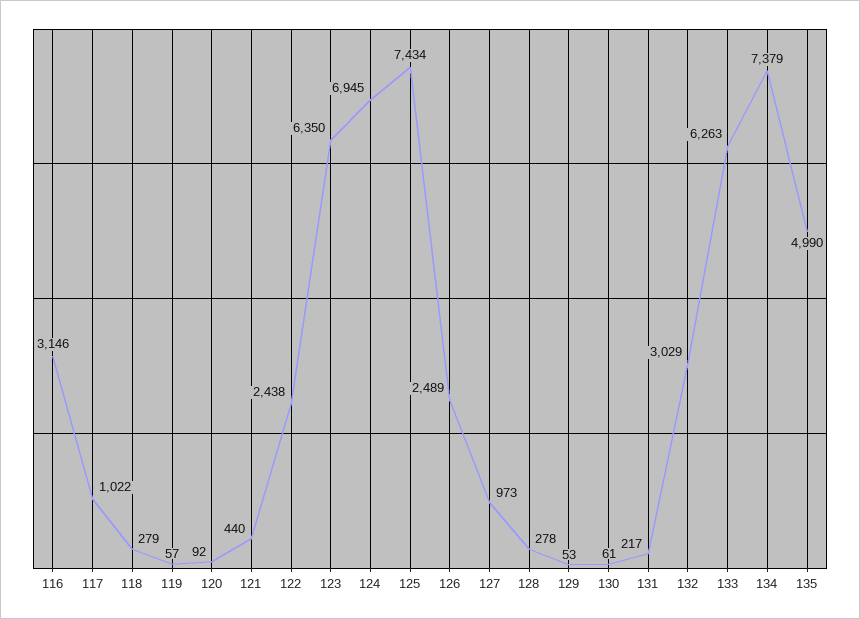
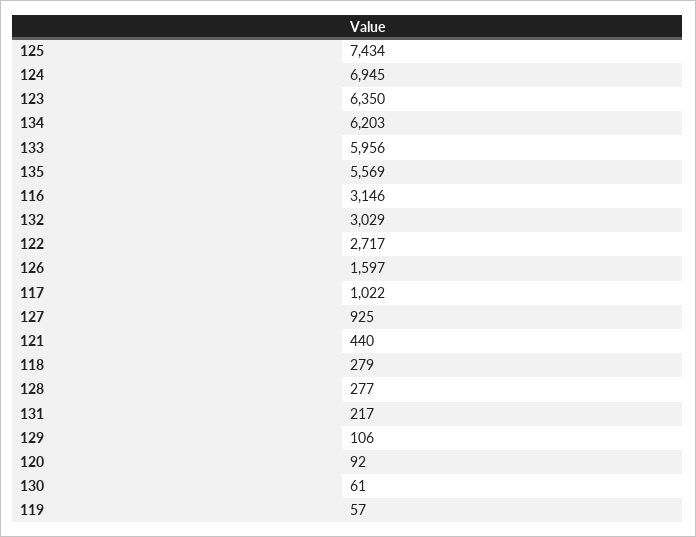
122: 2438 -> 2717
126: 2489 -> 1597
127: 973 -> 925
128: 278 -> 277
129: 53 -> 106
133: 6263 -> 5956
134: 7379 -> 6203
135: 4990 -> 5569

